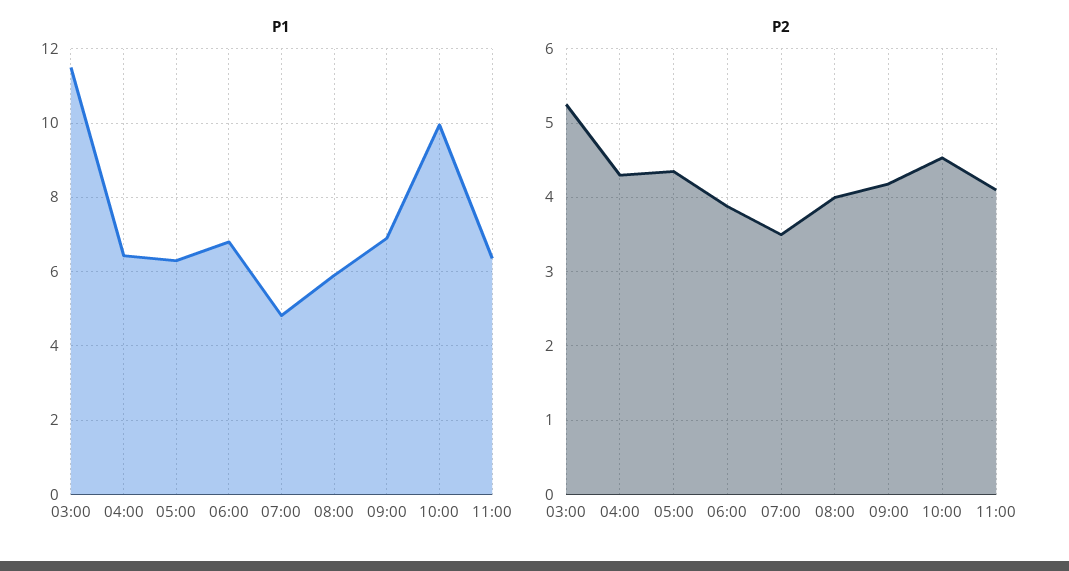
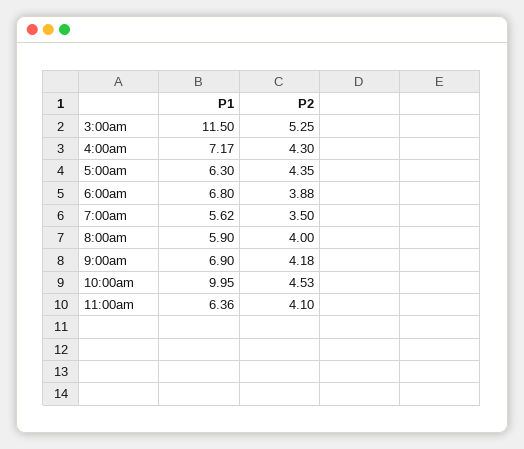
P1, 04:00: 6.4 -> 7.17
P1, 07:00: 4.8 -> 5.62

